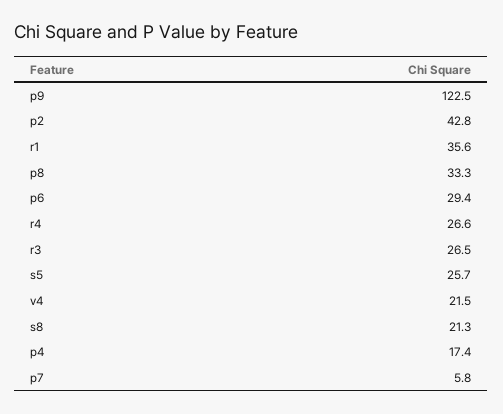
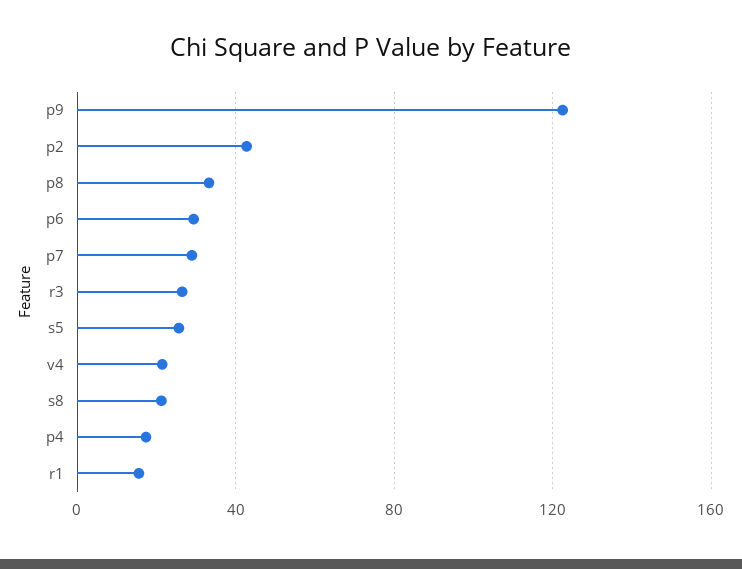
r1: 35.6 -> 15
r4: 26.6 -> none
p7: 5.8 -> 30

